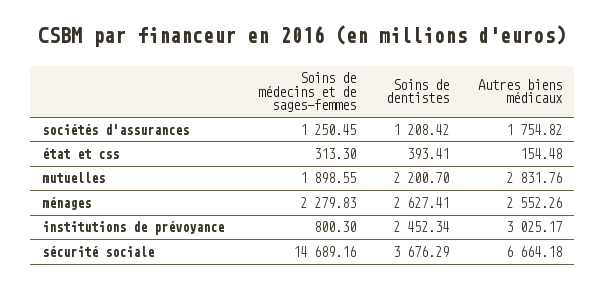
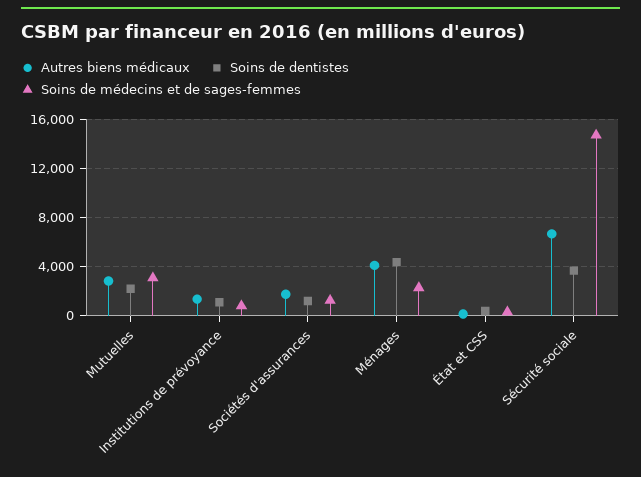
Soins de médecins et de sages-femmes, mutuelles: 1898.55 -> 3000
Soins de dentistes, ménages: 2627.41 -> 4500
Autres biens médicaux, ménages: 2552.26 -> 4000
Soins de dentistes, institutions de prévoyance: 2452.34 -> 1000
Autres biens médicaux, institutions de prévoyance: 3025.17 -> 1500

